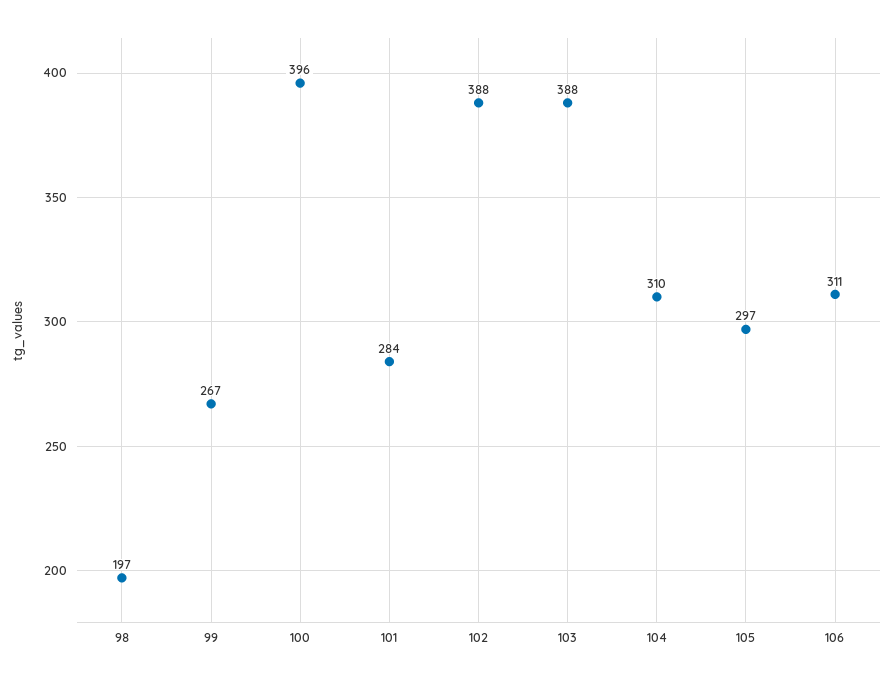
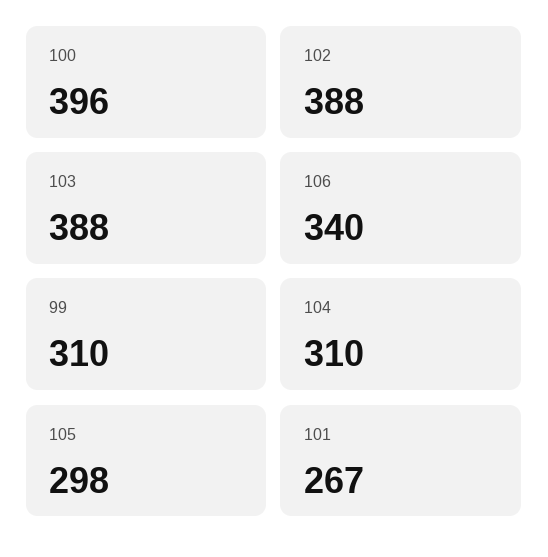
98: 197 -> none
99: 267 -> 310
101: 284 -> 267
105: 297 -> 298
106: 311 -> 340

